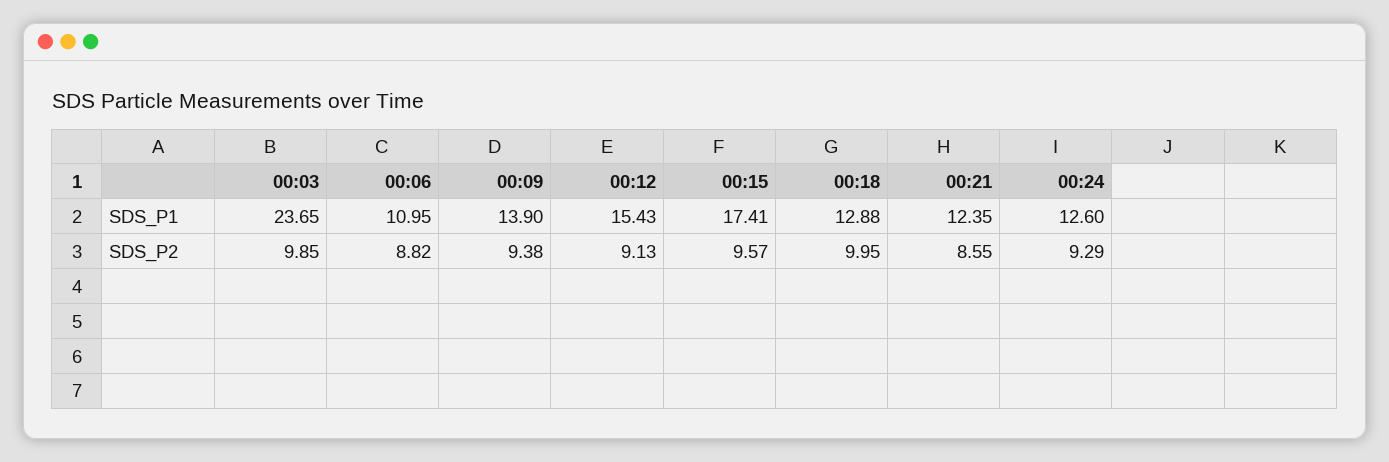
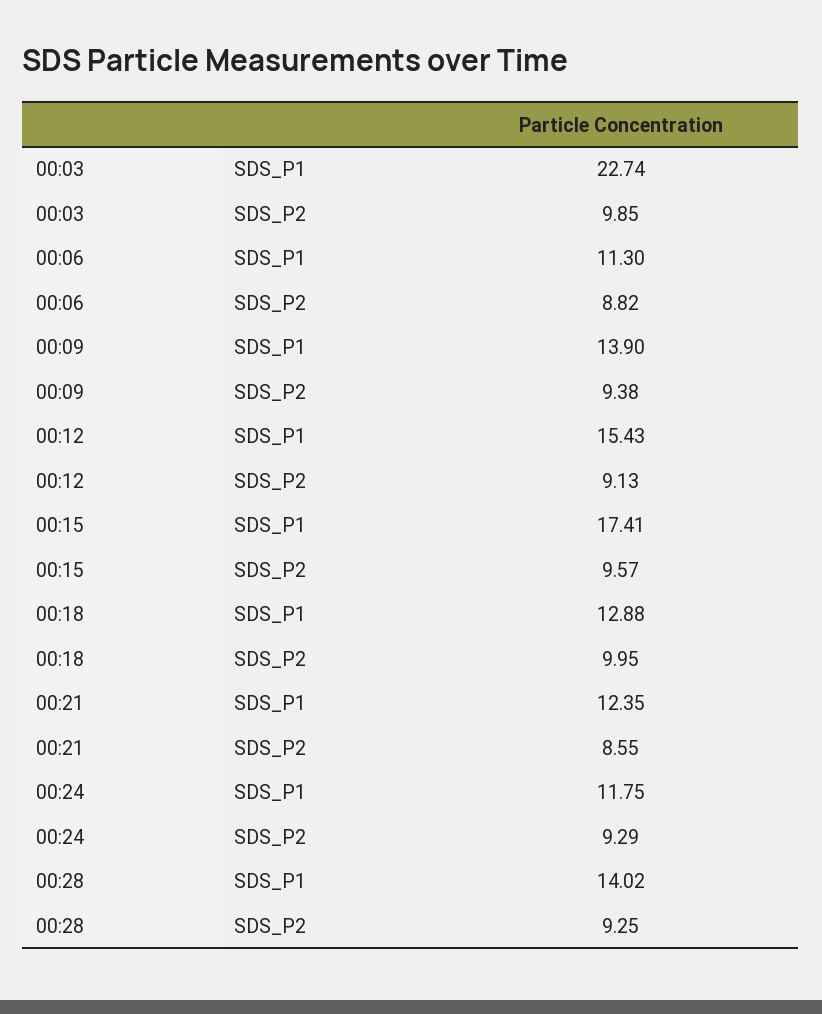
00:03, SDS_P1: 23.65 -> 22.74
00:06, SDS_P1: 10.95 -> 11.3
00:24, SDS_P1: 12.6 -> 11.75
00:28, SDS_P1: none -> 14.02
00:28, SDS_P2: none -> 9.25

